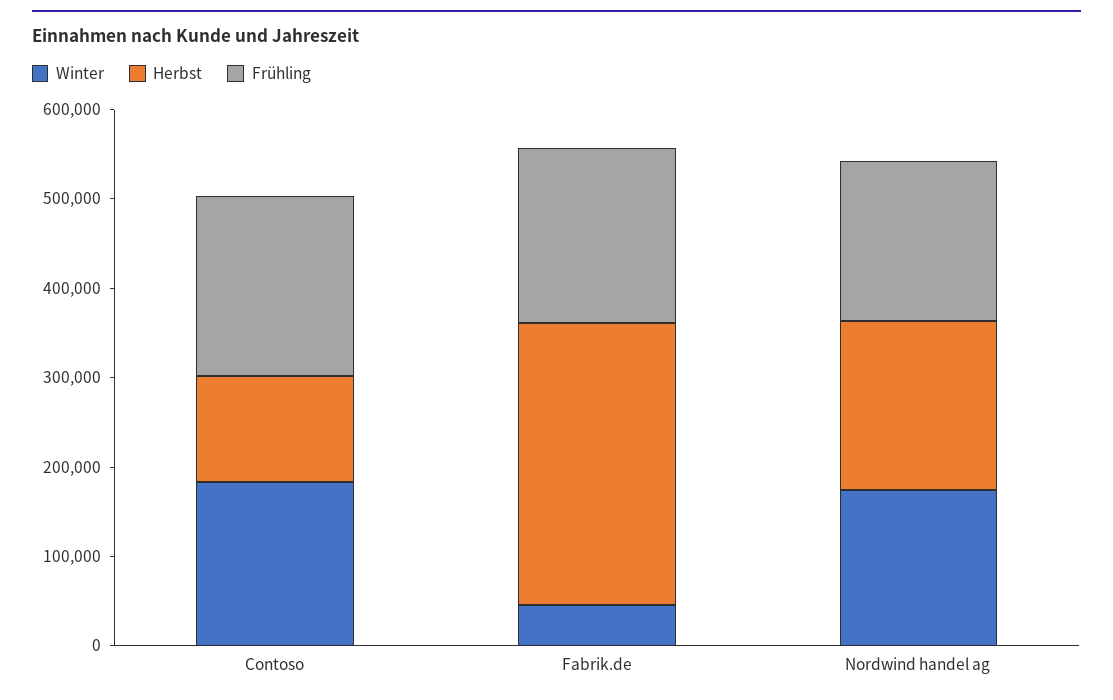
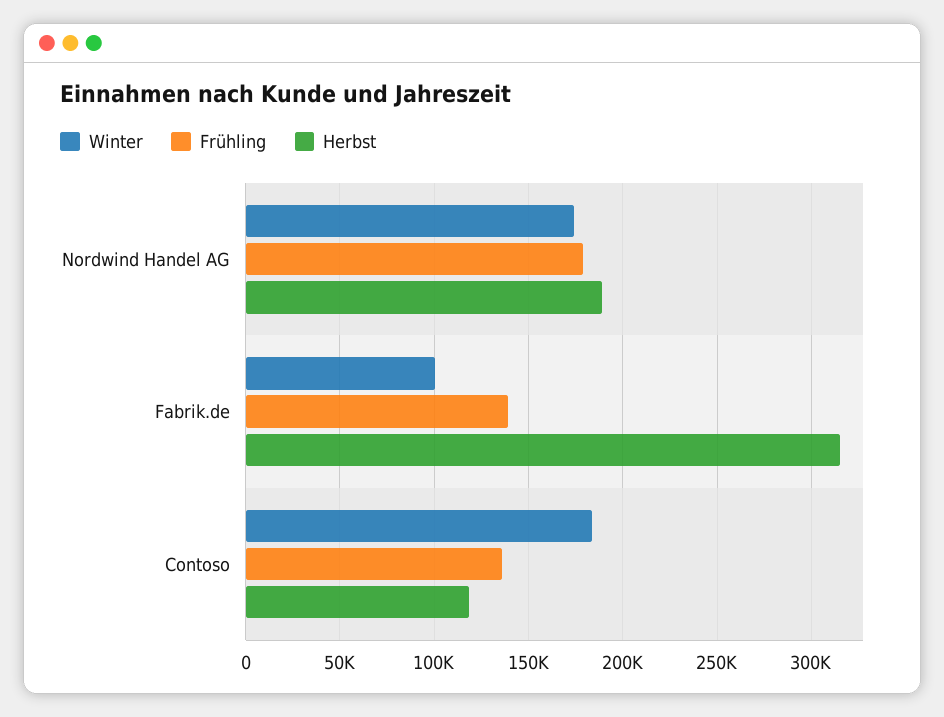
Frühling, Contoso: 200000 -> 135000
Winter, Fabrik.de: 40000 -> 100000
Frühling, Fabrik.de: 200000 -> 140000

